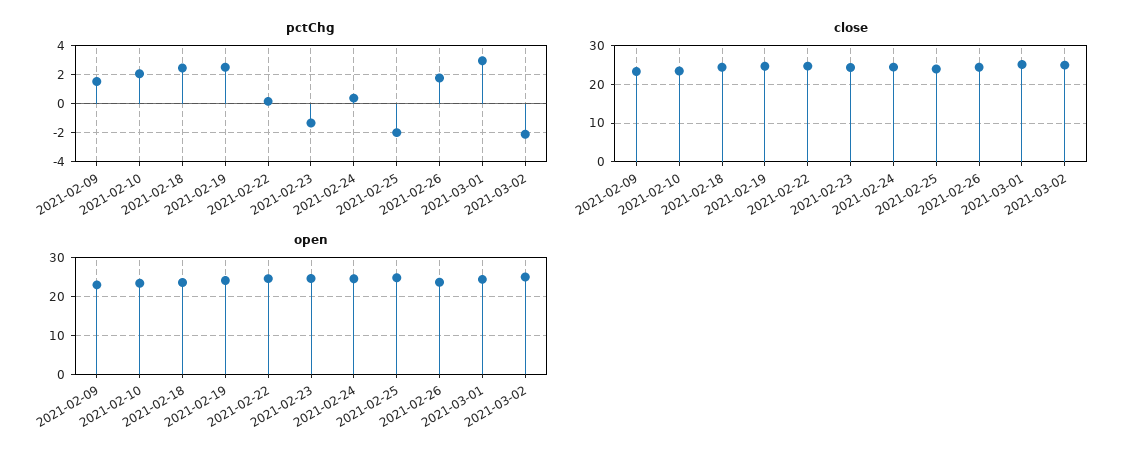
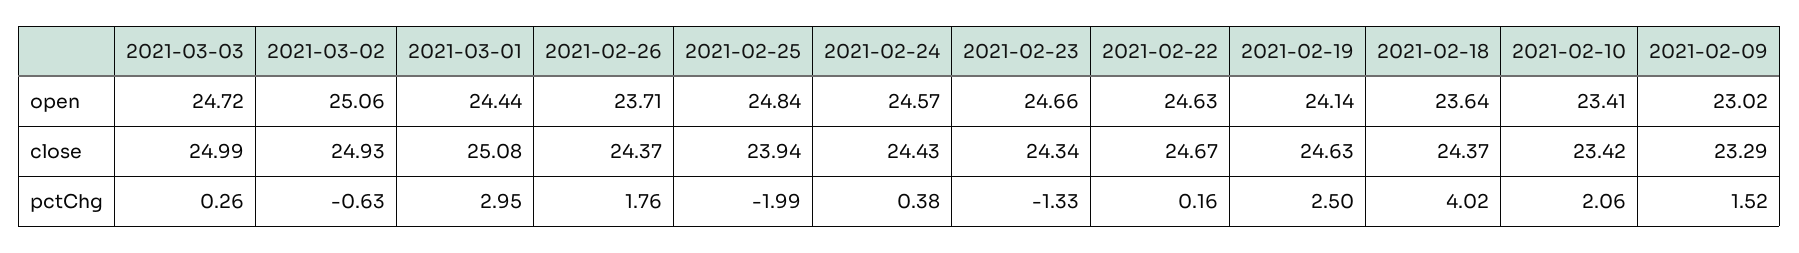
pctChg, 2021-02-18: 2.5 -> 4.02
pctChg, 2021-03-02: -2 -> -0.63
open, 2021-03-03: none -> 24.72
close, 2021-03-03: none -> 24.99
pctChg, 2021-03-03: none -> 0.26

